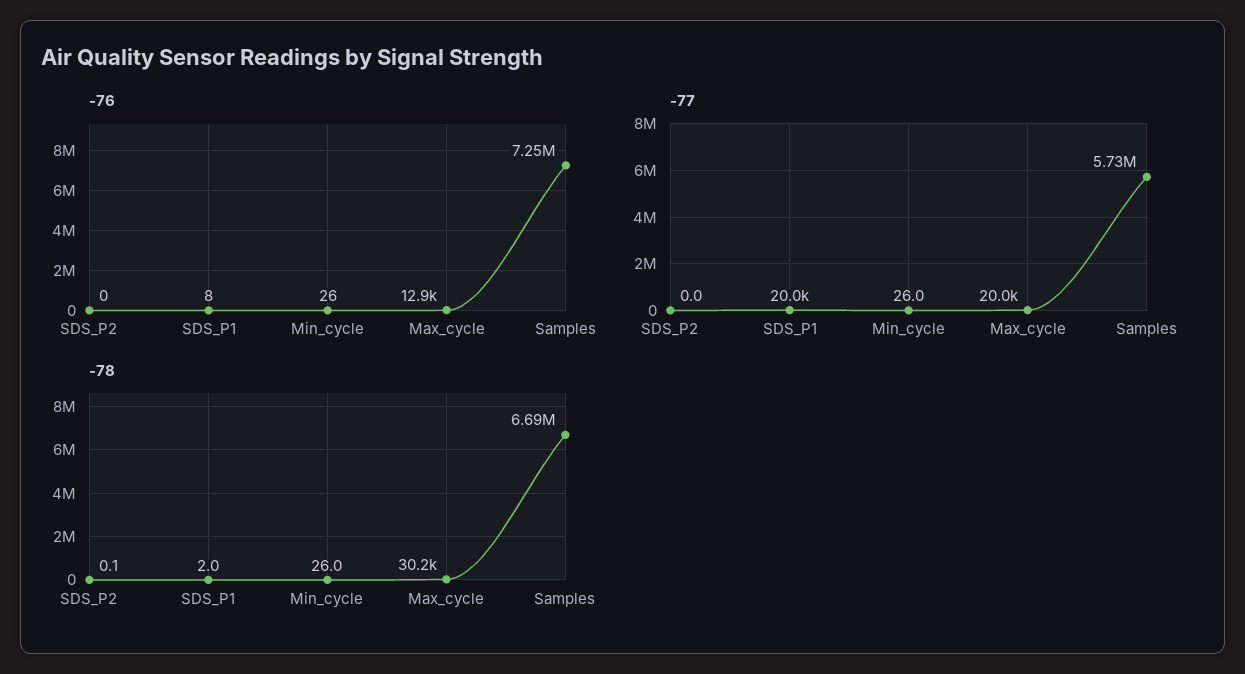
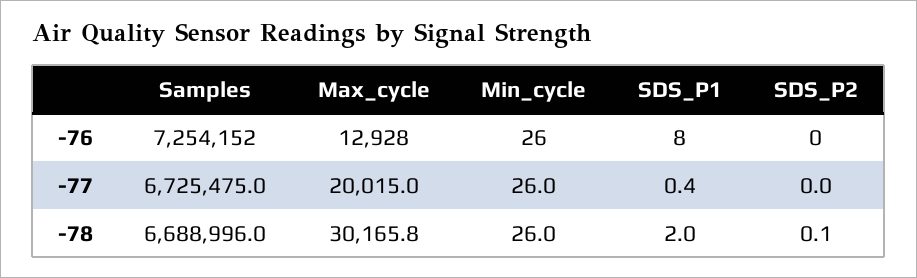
-77, SDS_P1: 20000 -> 0.4
-77, Samples: 5730000 -> 6725475

